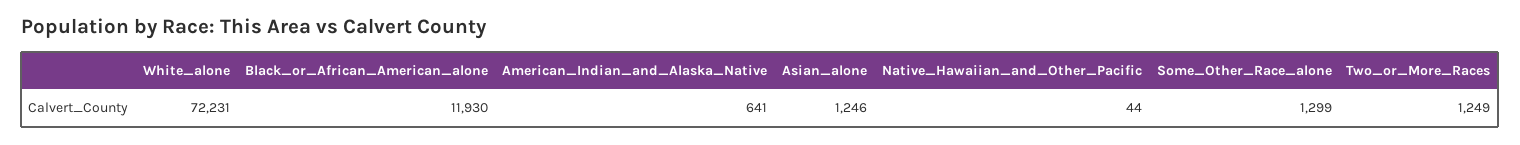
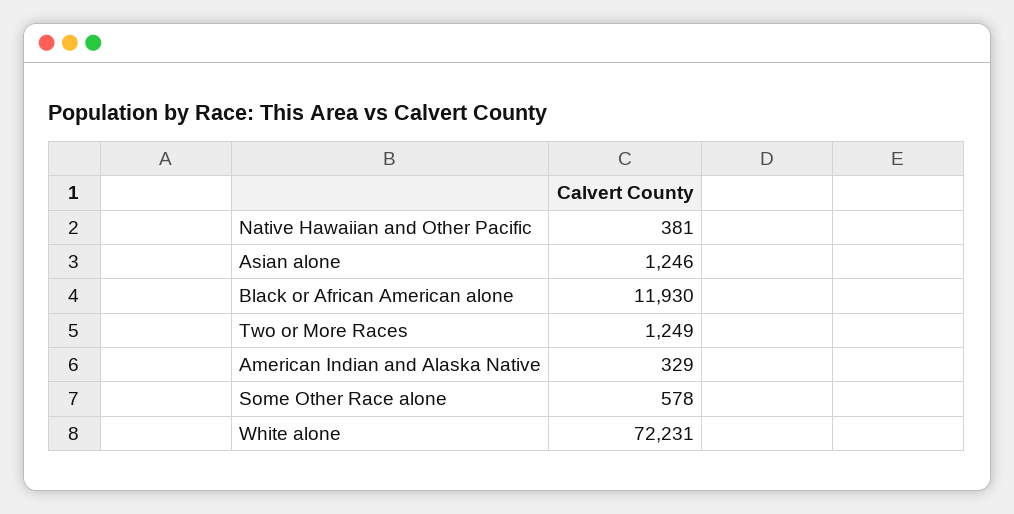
American_Indian_and_Alaska_Native: 641 -> 329
Native_Hawaiian_and_Other_Pacific: 44 -> 381
Some_Other_Race_alone: 1299 -> 578

